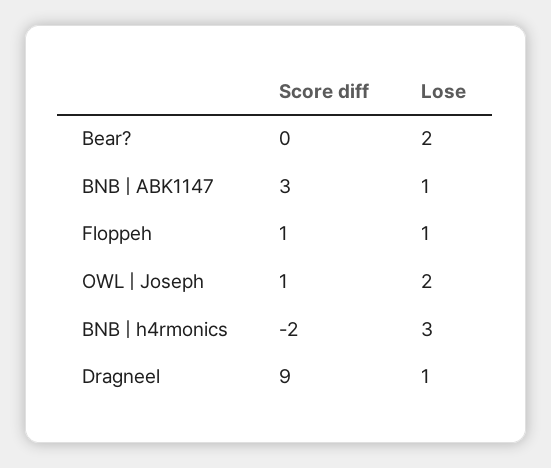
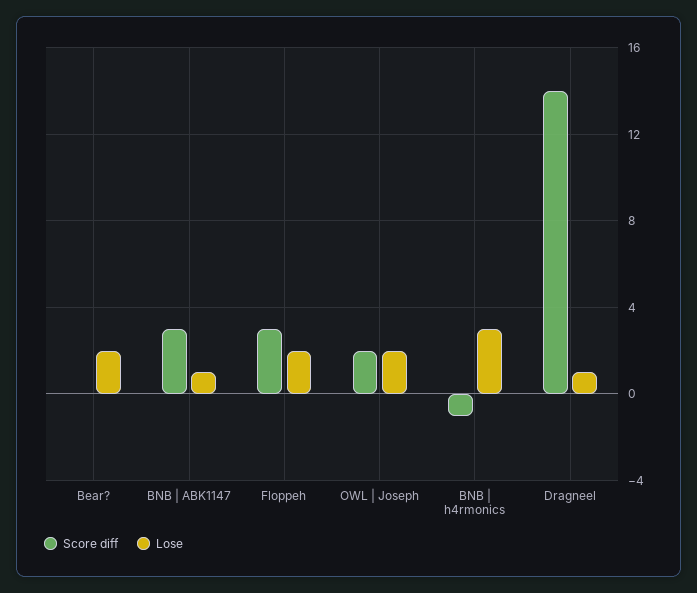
Score diff, Floppeh: 1 -> 3
Lose, Floppeh: 1 -> 2
Score diff, OWL | Joseph: 1 -> 2
Score diff, BNB | h4rmonics: -2 -> -1
Score diff, Dragneel: 9 -> 14

